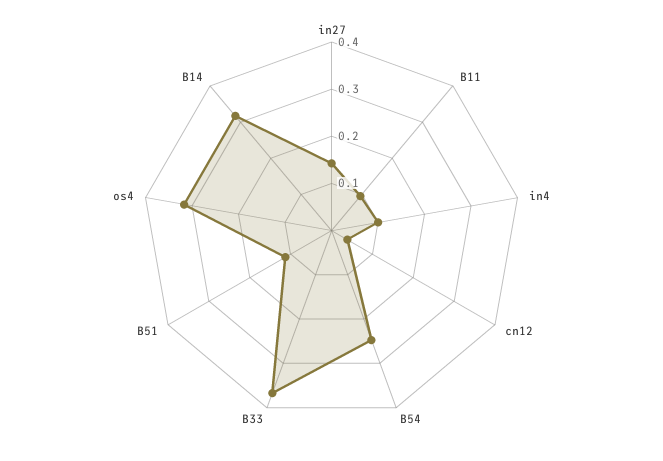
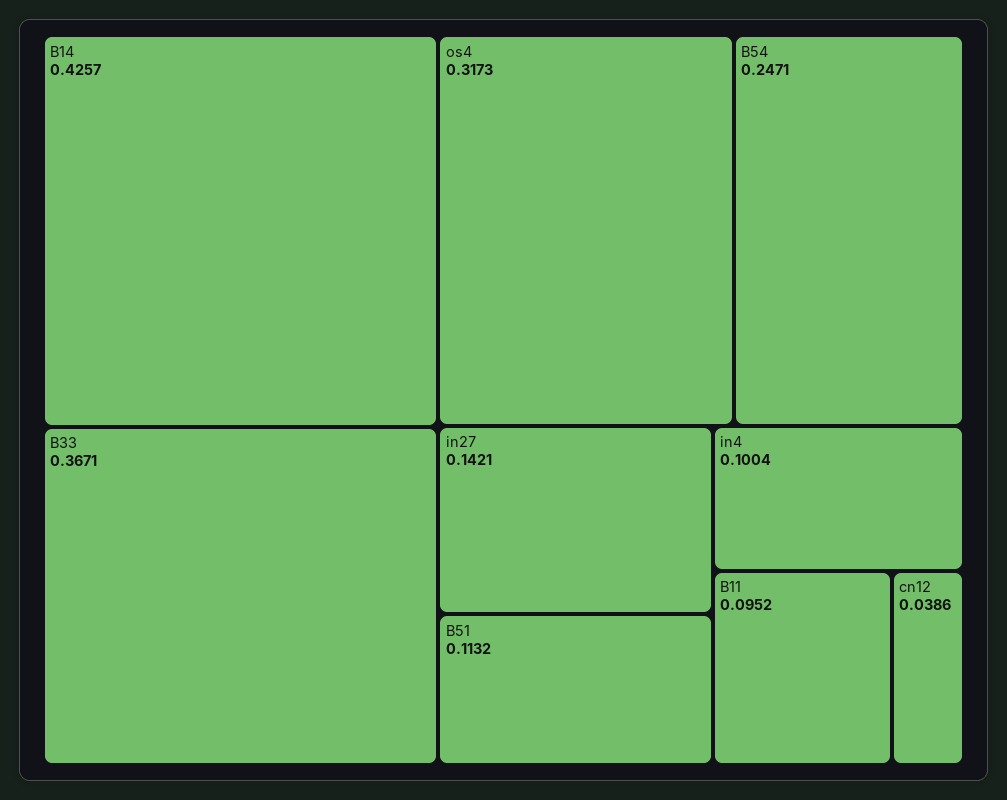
B14: 0.32 -> 0.4257

